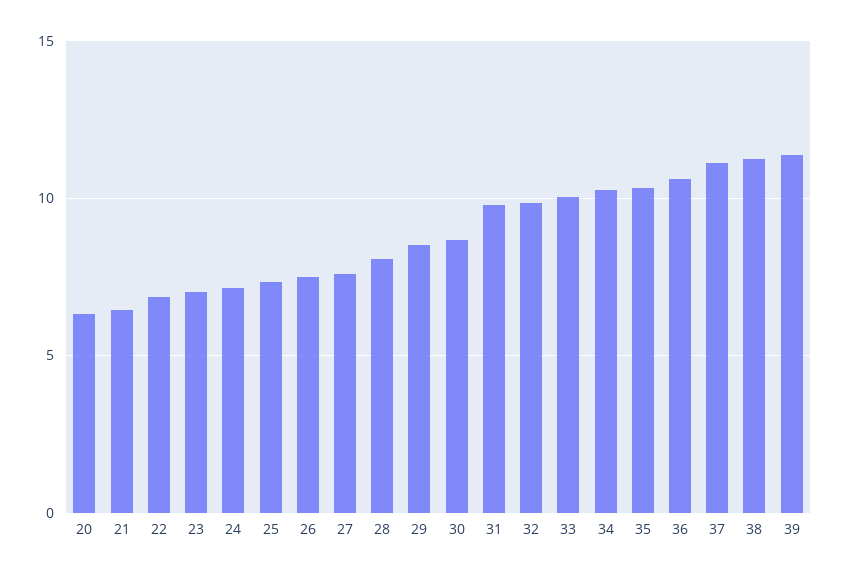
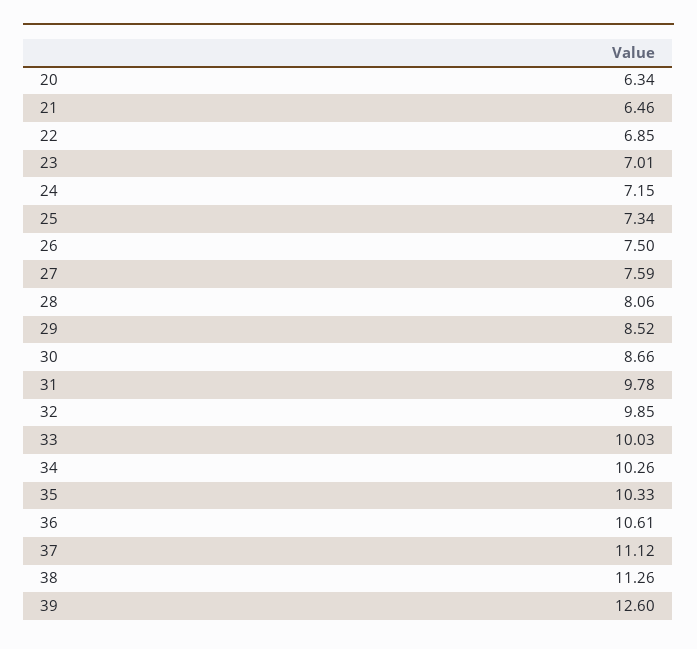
39: 11.5 -> 12.6

